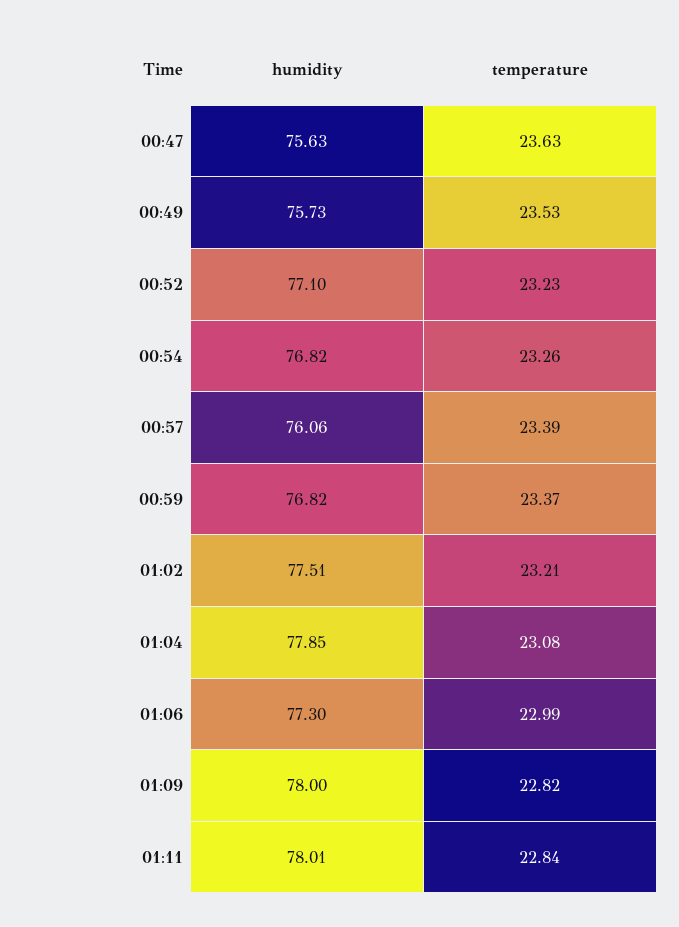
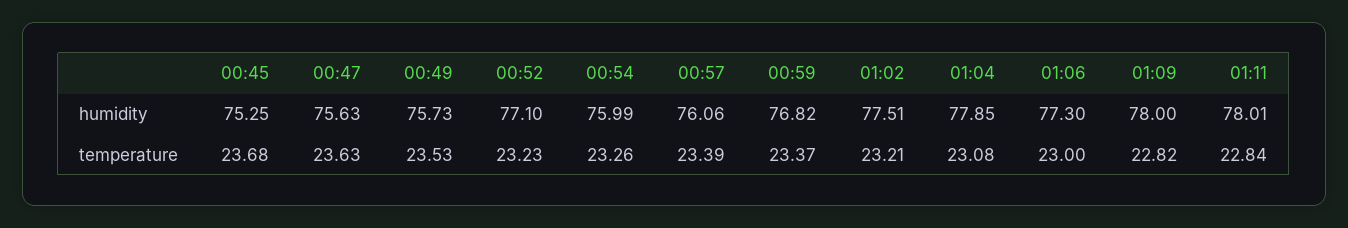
humidity, 00:54: 76.82 -> 75.99
temperature, 01:06: 22.99 -> 23
humidity, 00:45: none -> 75.25
temperature, 00:45: none -> 23.68

